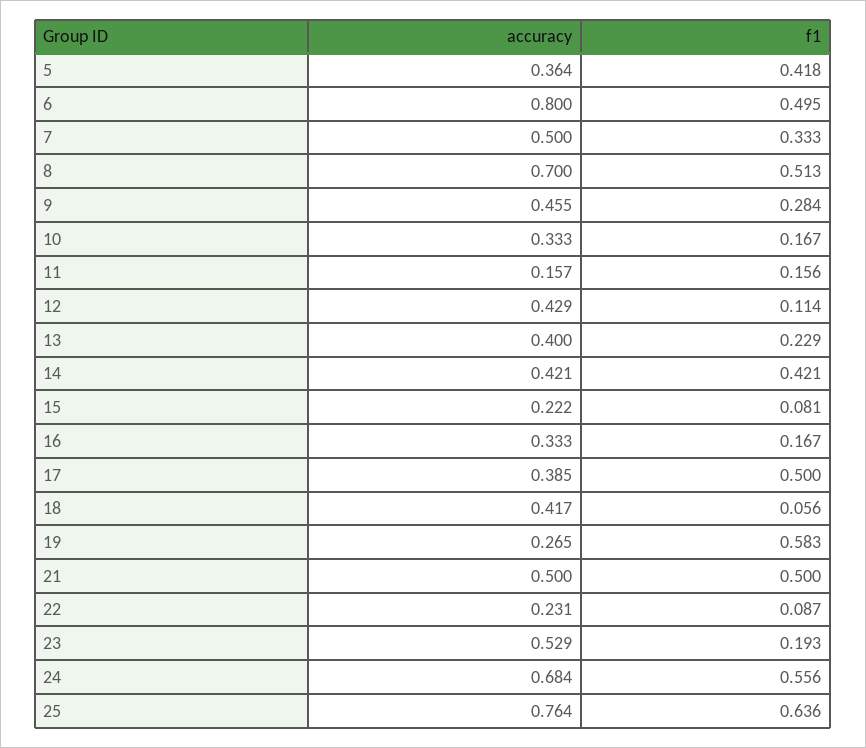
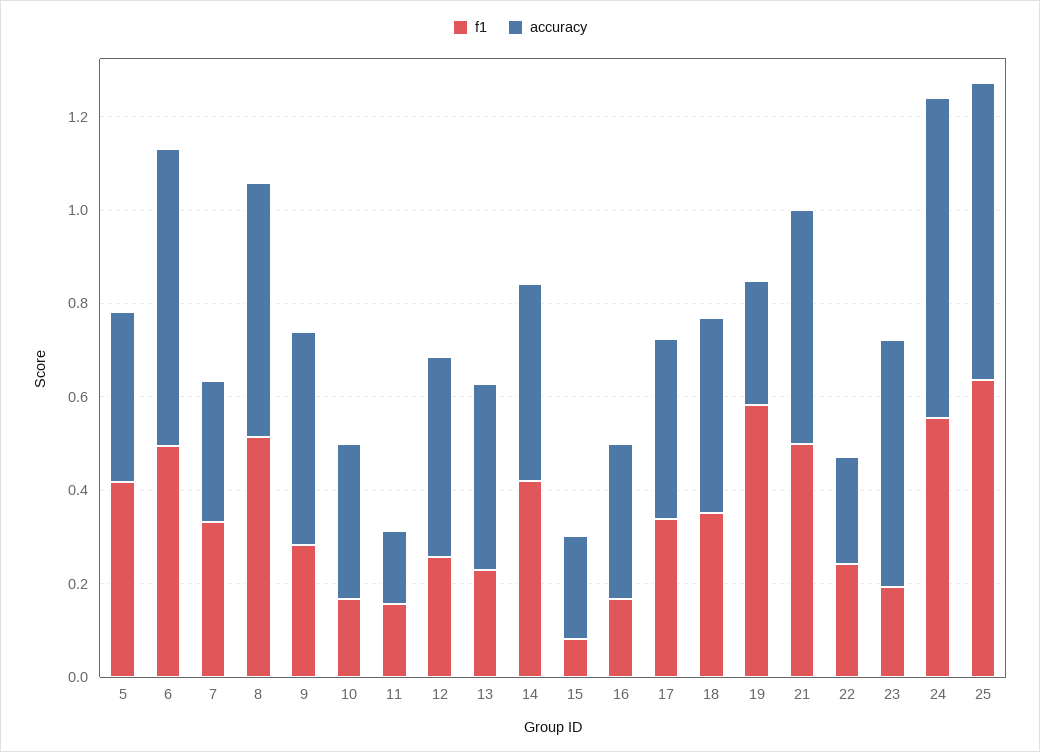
accuracy, 6: 0.8 -> 0.65
accuracy, 7: 0.5 -> 0.3
accuracy, 8: 0.7 -> 0.55
f1, 12: 0.114 -> 0.25
f1, 17: 0.5 -> 0.35
f1, 18: 0.056 -> 0.35
f1, 22: 0.087 -> 0.25
accuracy, 25: 0.764 -> 0.65

